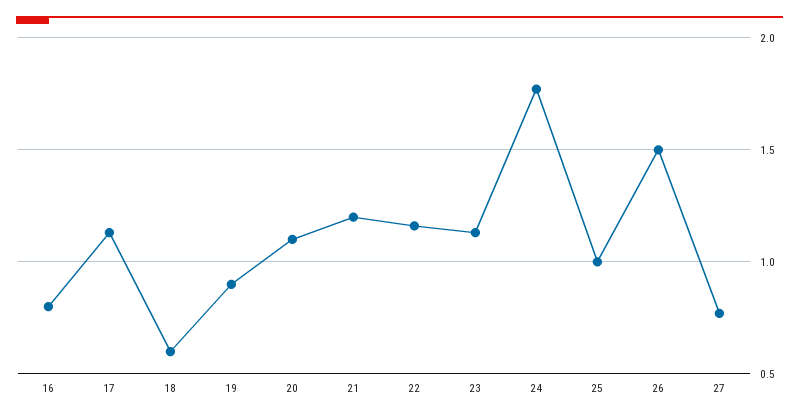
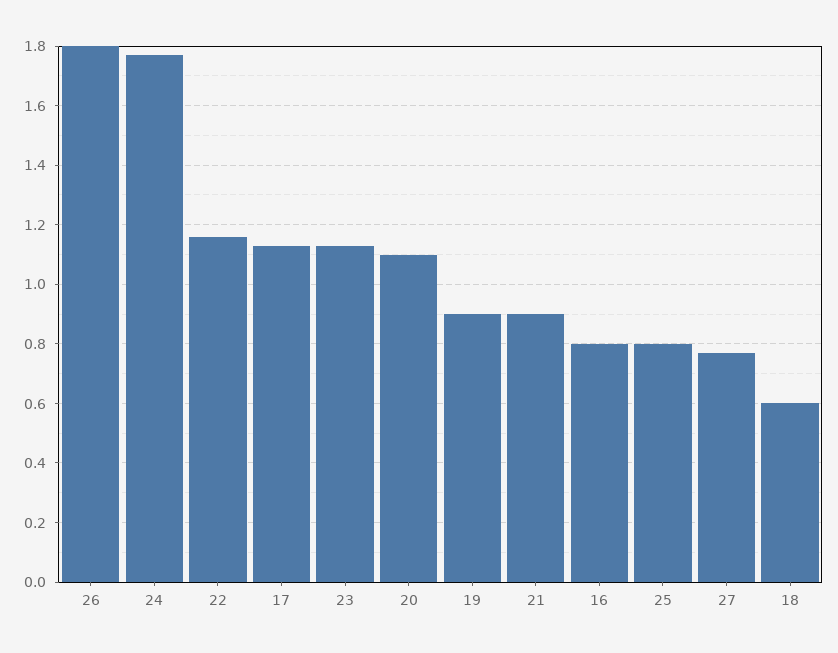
21: 1.2 -> 0.9
25: 1 -> 0.8
26: 1.5 -> 1.8

